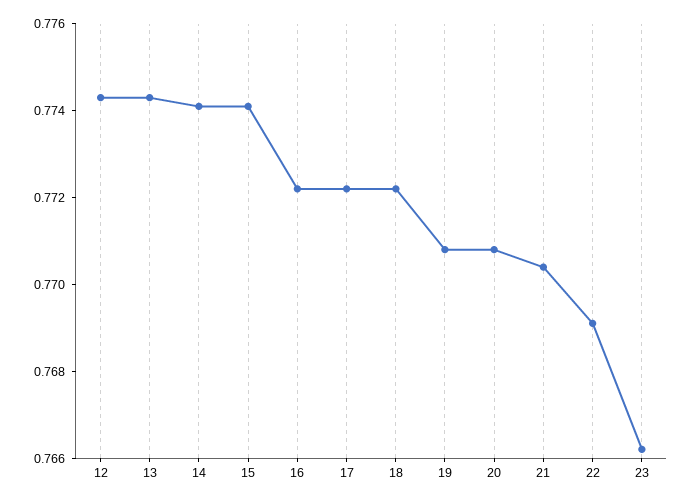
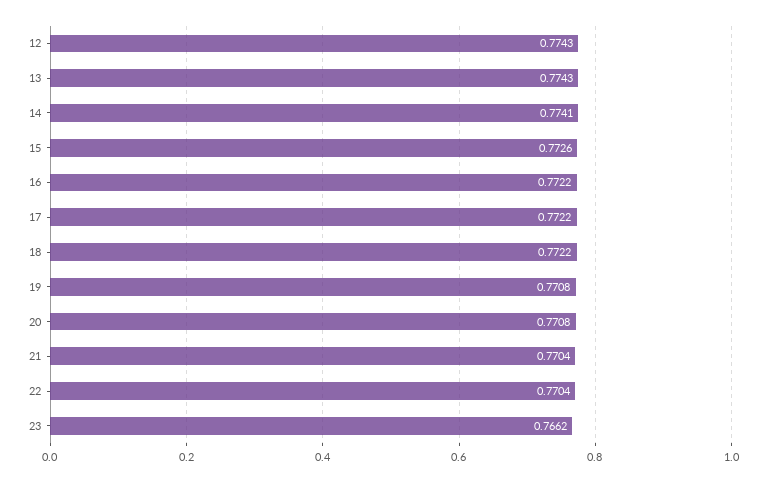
15: 0.774 -> 0.7726
22: 0.769 -> 0.7704

